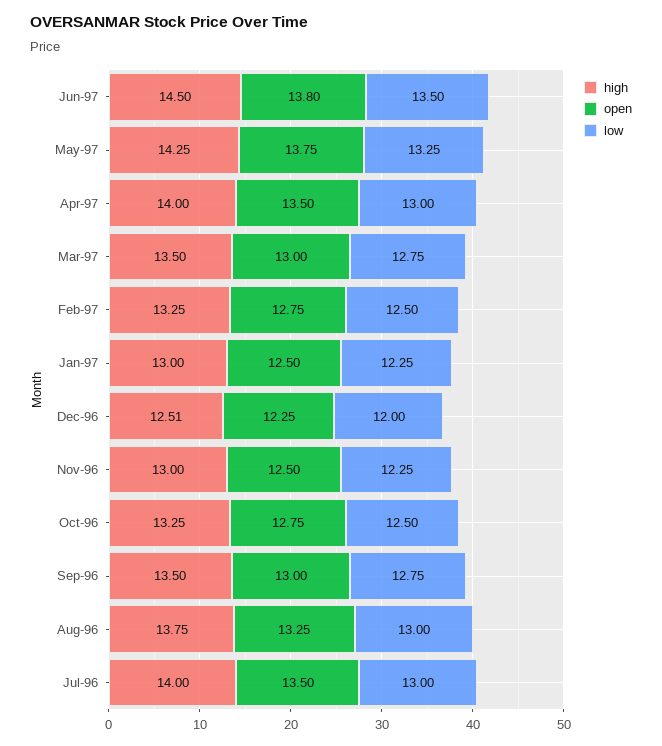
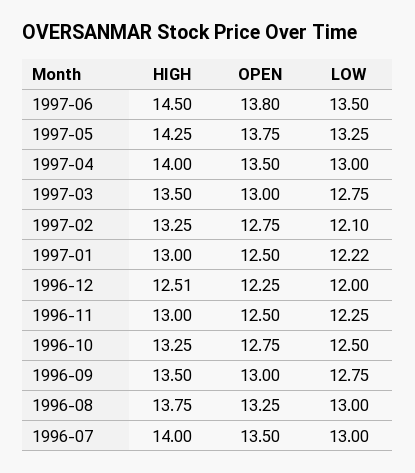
low, Feb-97: 12.5 -> 12.1
low, Jan-97: 12.25 -> 12.22

